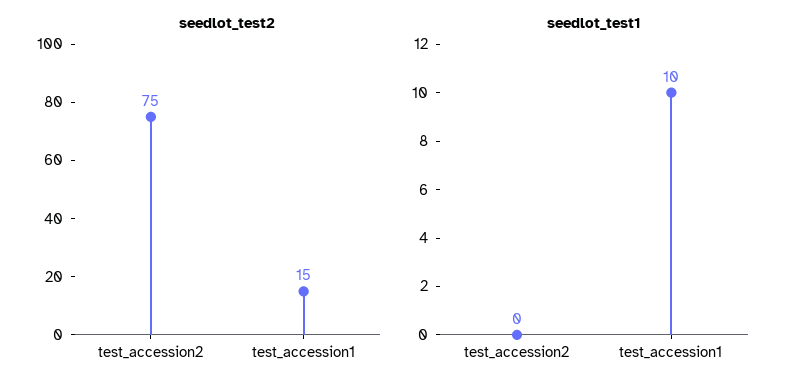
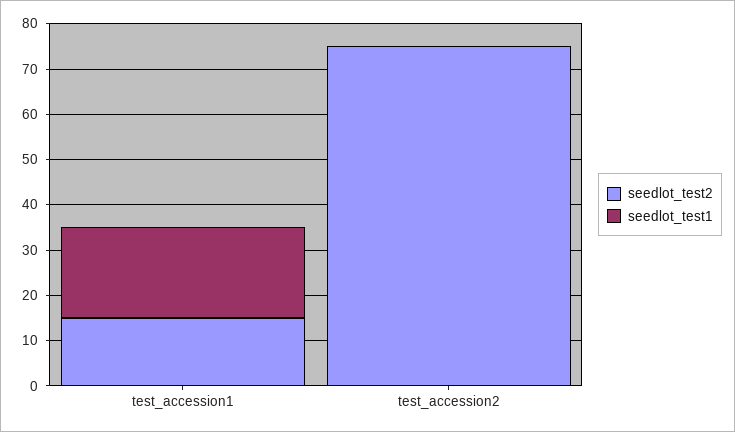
seedlot_test1, test_accession1: 10 -> 20

